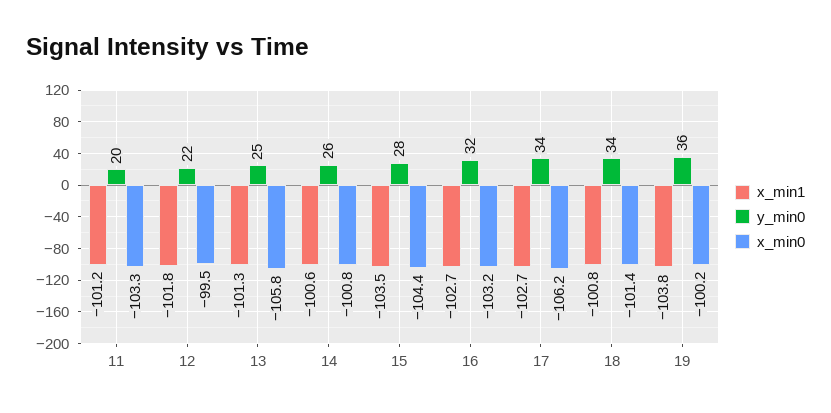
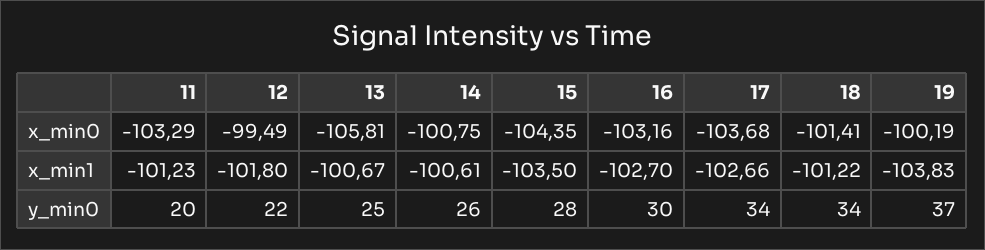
x_min1, 13: -101.3 -> -100.67
y_min0, 16: 32 -> 30
x_min0, 17: -106.2 -> -103.68
x_min1, 18: -100.8 -> -101.22
y_min0, 19: 36 -> 37

